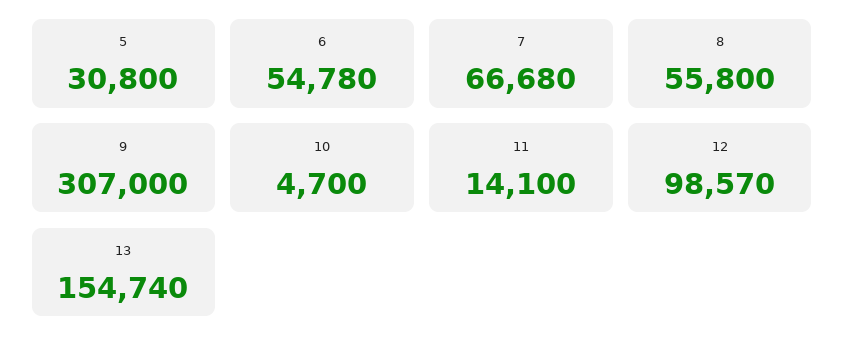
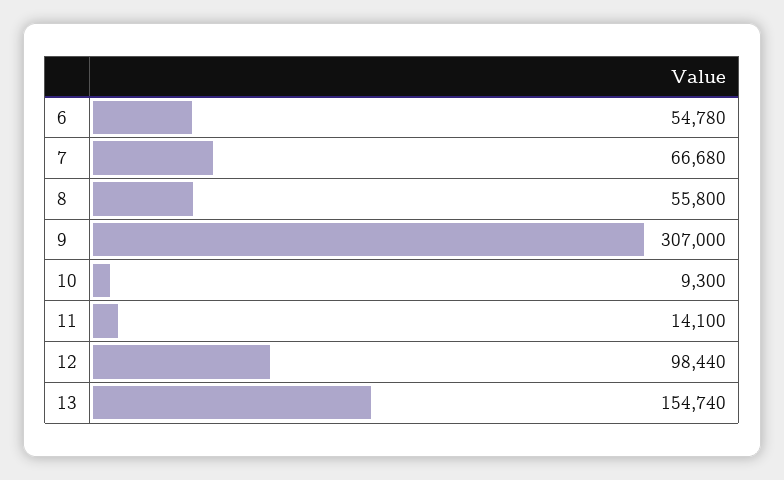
5: 30800 -> none
10: 4700 -> 9300
12: 98570 -> 98440

